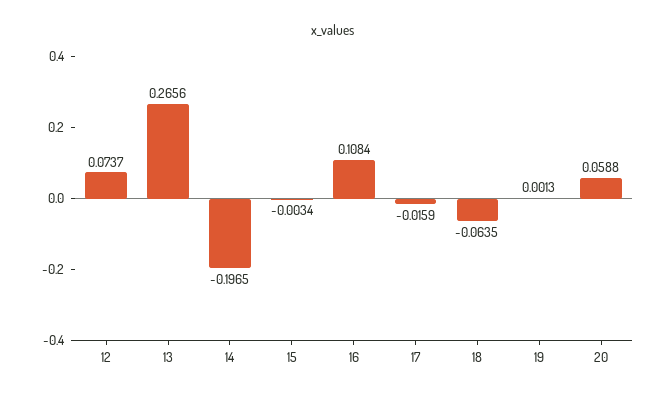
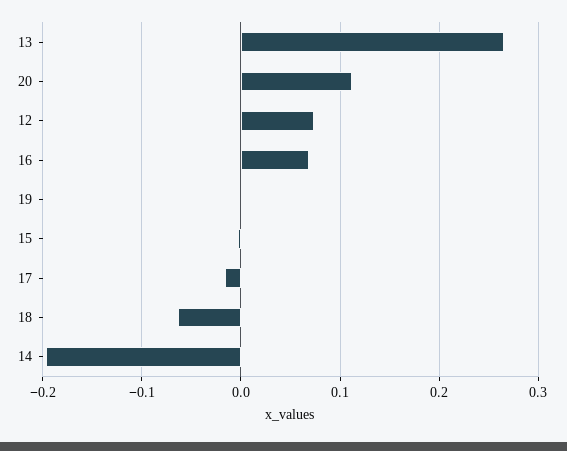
16: 0.1084 -> 0.07
20: 0.0588 -> 0.11

